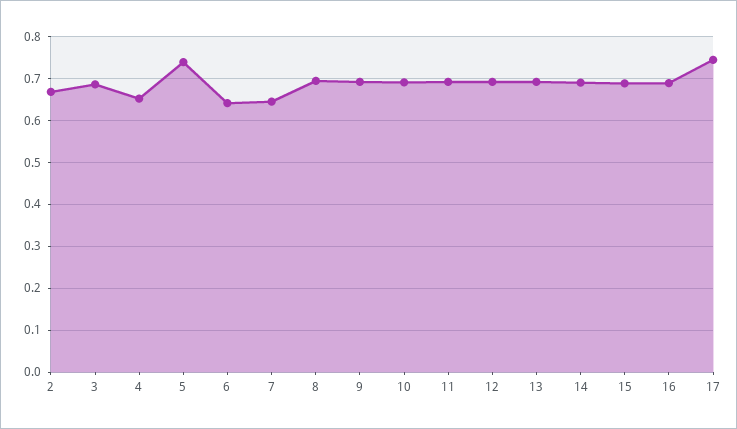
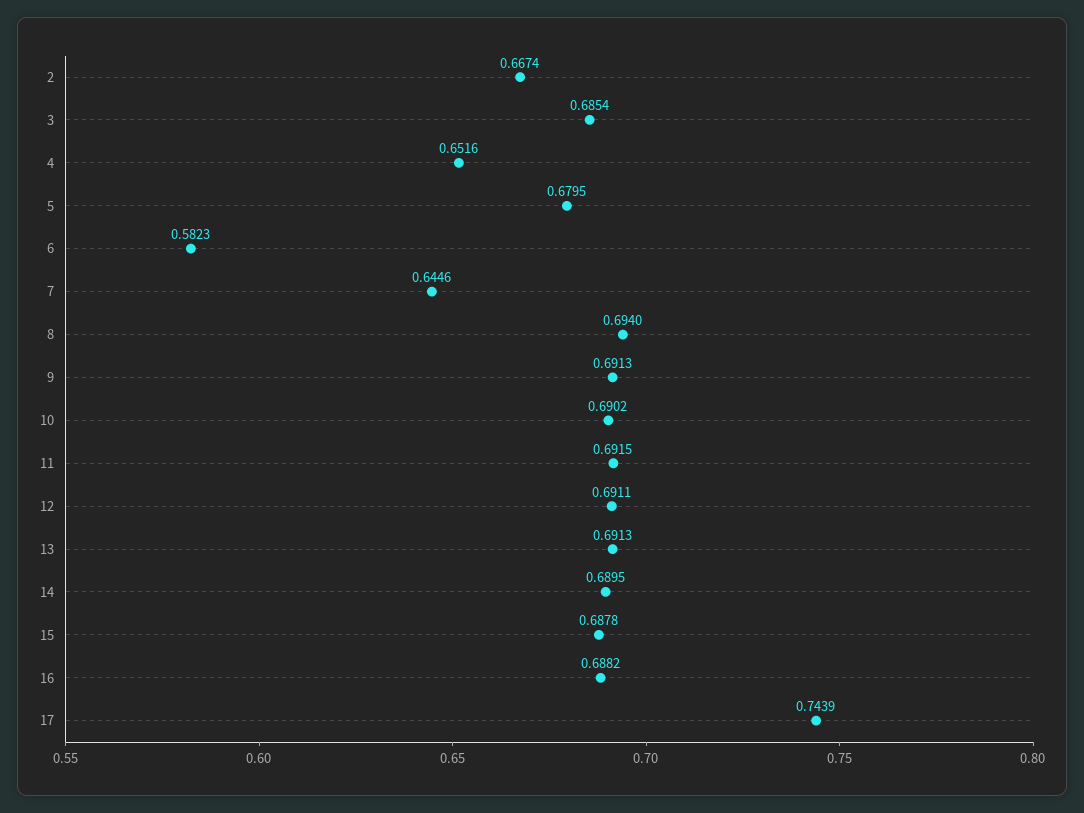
5: 0.74 -> 0.6795
6: 0.64 -> 0.5823

